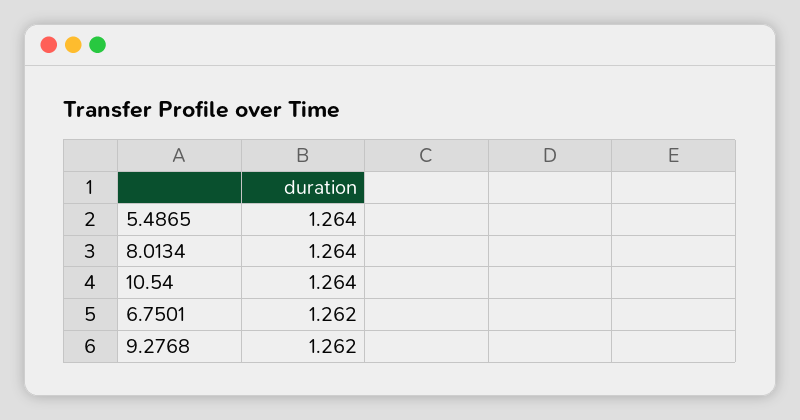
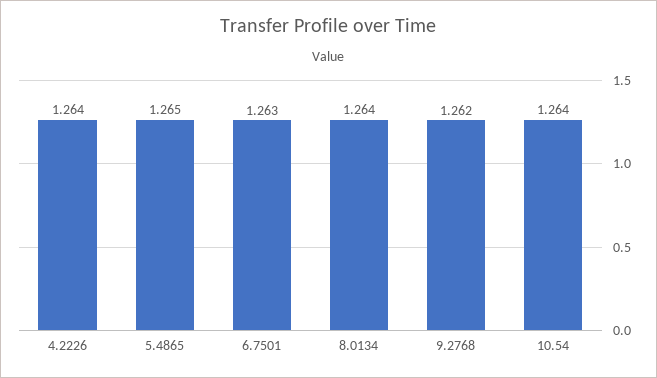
5.4865: 1.264 -> 1.265
6.7501: 1.262 -> 1.263
4.2226: none -> 1.264

